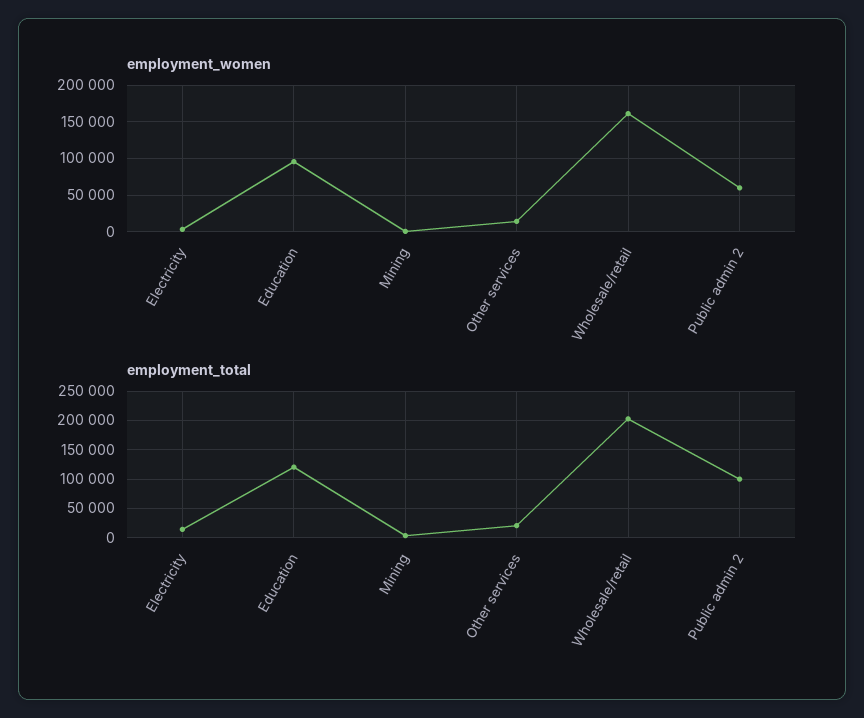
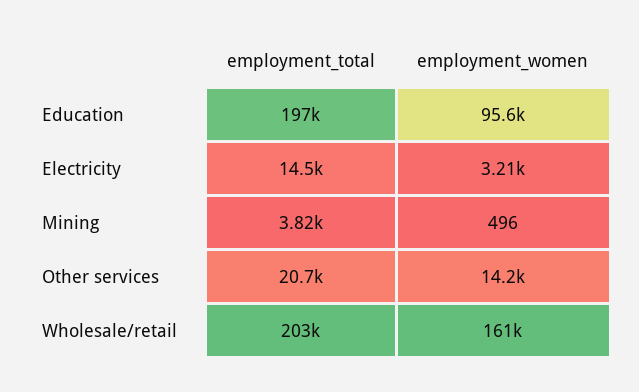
employment_women, Public admin 2: 60000 -> none
employment_total, Education: 125000 -> 197000
employment_total, Public admin 2: 100000 -> none

